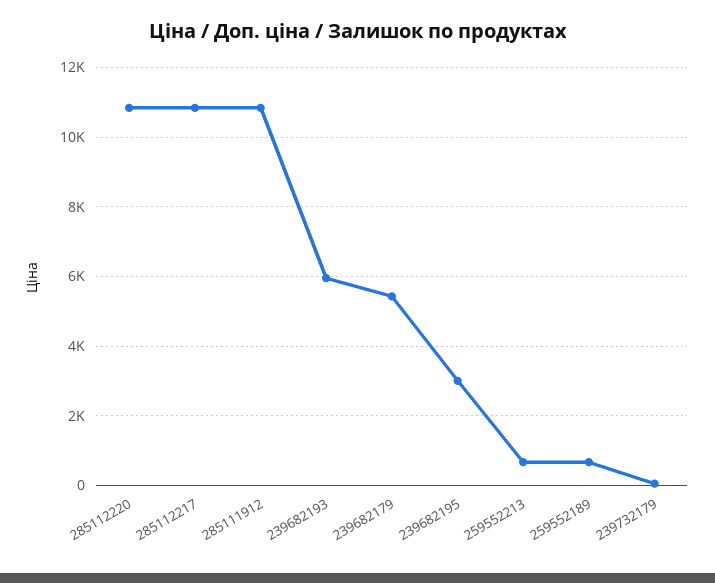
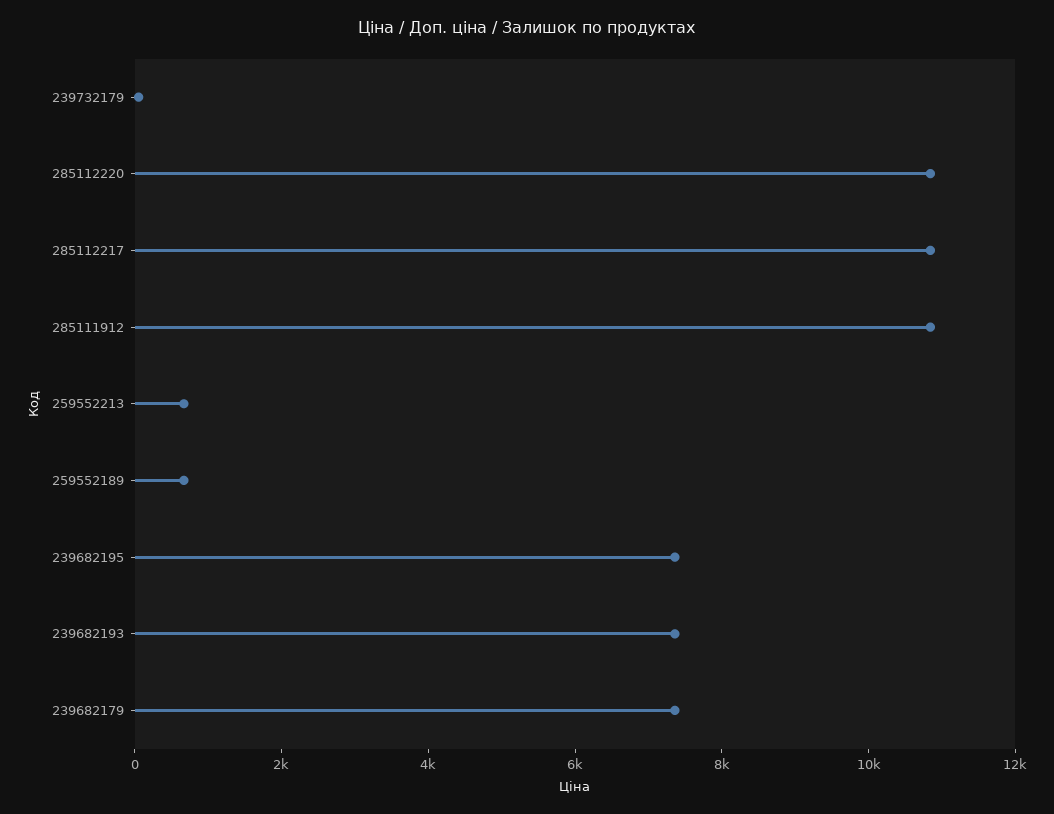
239682193: 6000 -> 7500
239682179: 5400 -> 7500
239682195: 3000 -> 7500

